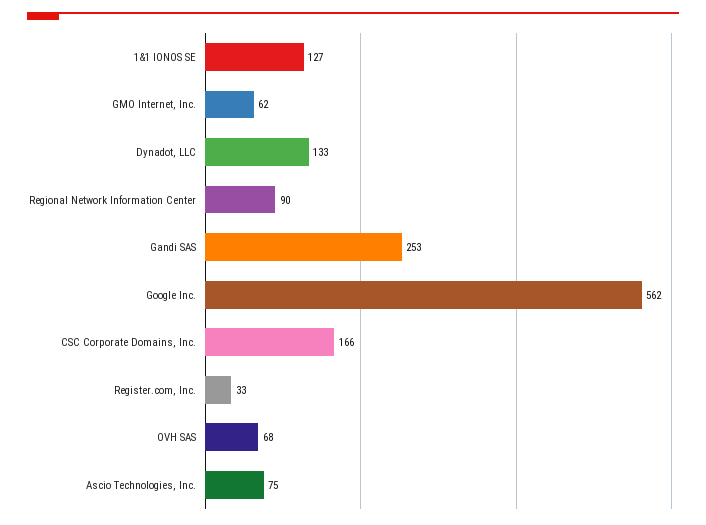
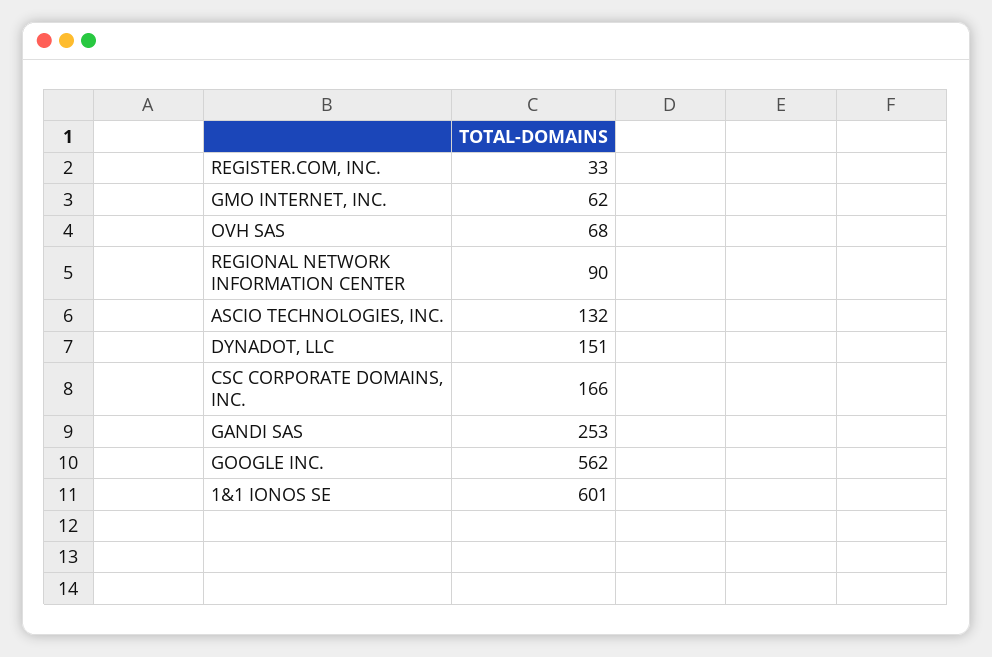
1&1 IONOS SE: 127 -> 601
Dynadot, LLC: 133 -> 151
Ascio Technologies, Inc.: 75 -> 132

